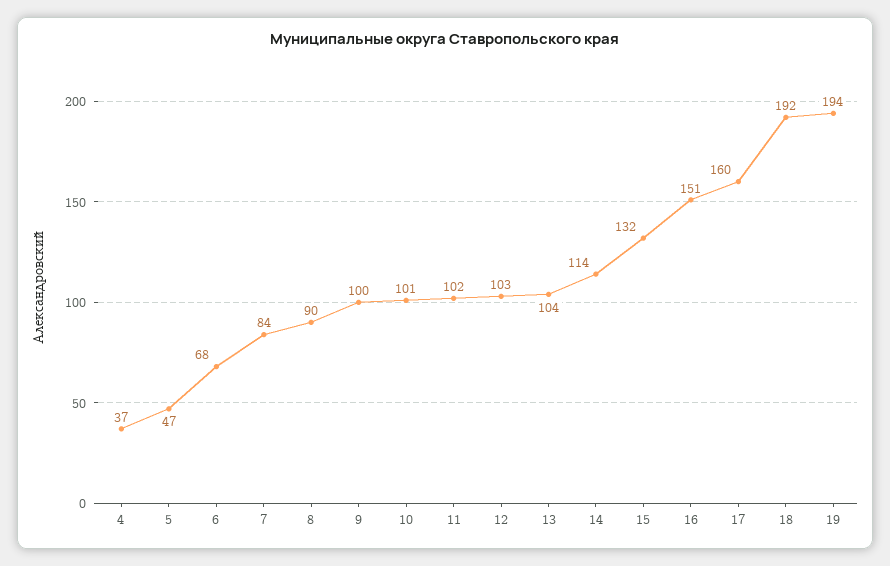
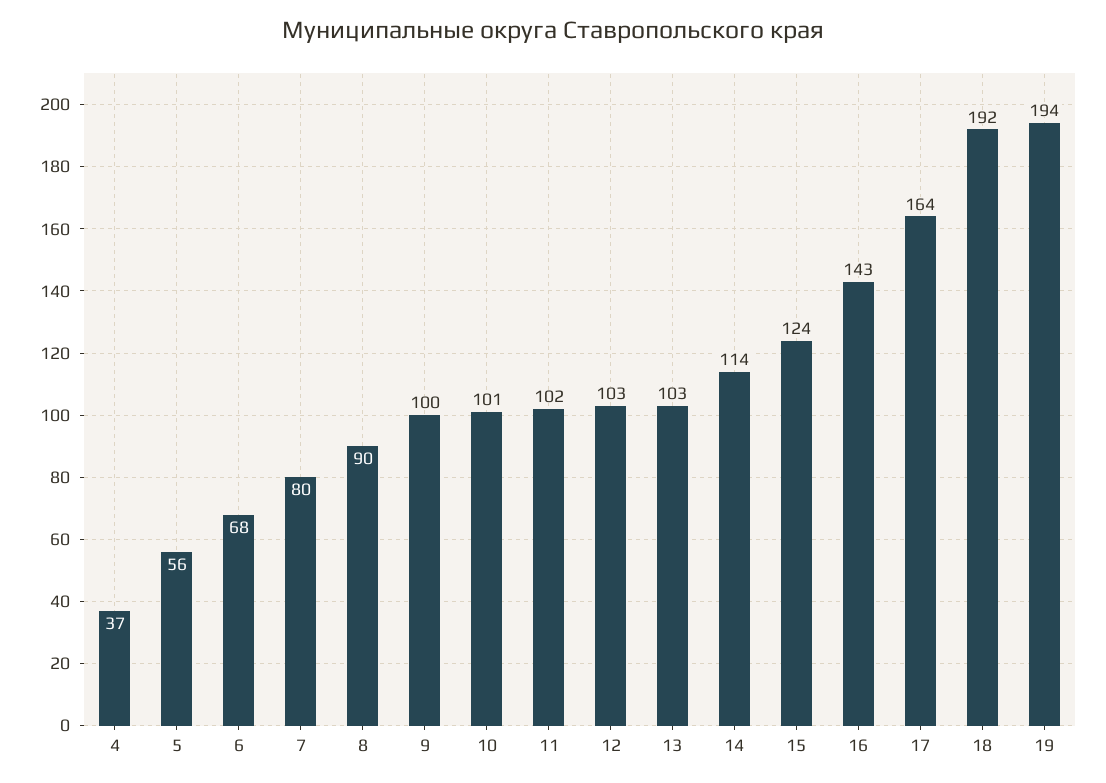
5: 47 -> 56
7: 84 -> 80
13: 104 -> 103
15: 132 -> 124
16: 151 -> 143
17: 160 -> 164

